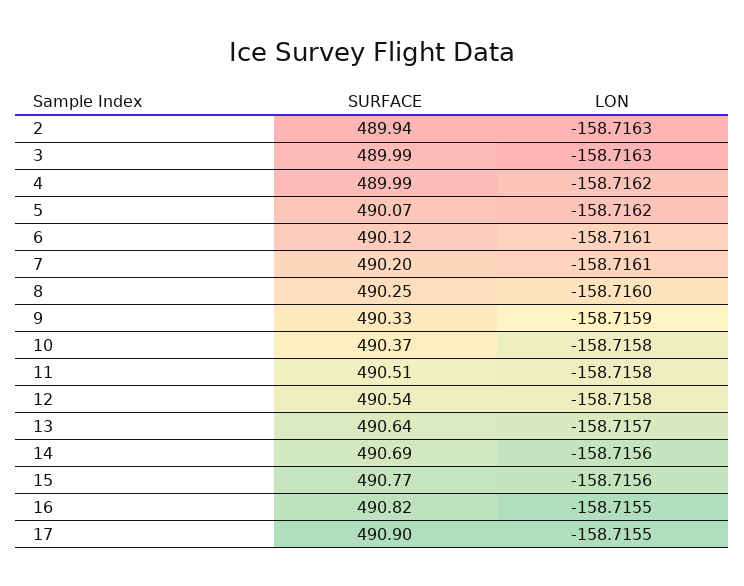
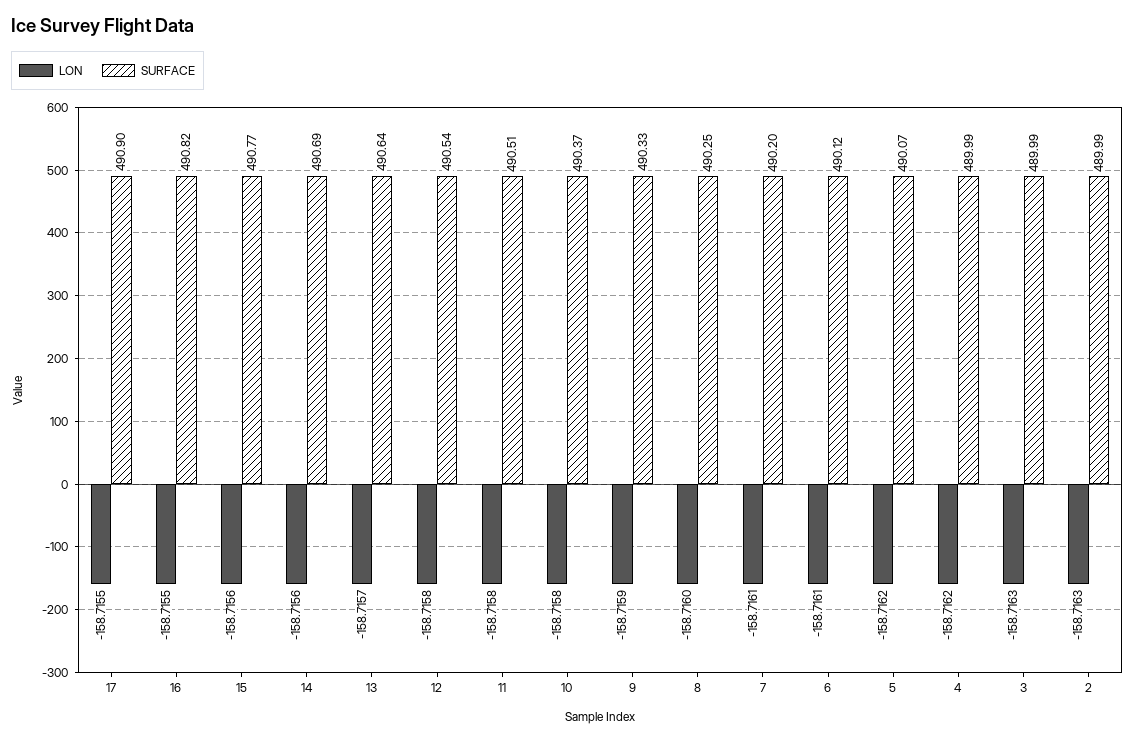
SURFACE, 2: 489.94 -> 489.99

